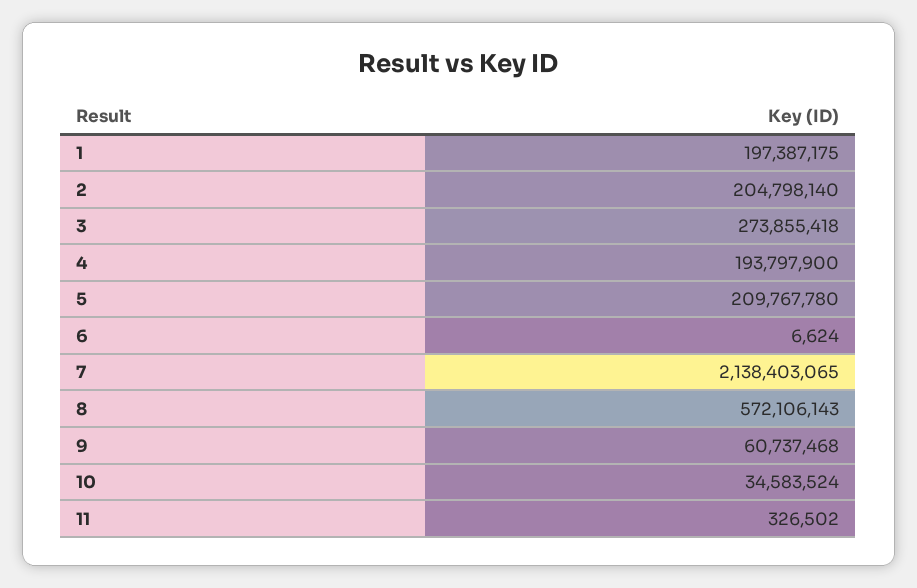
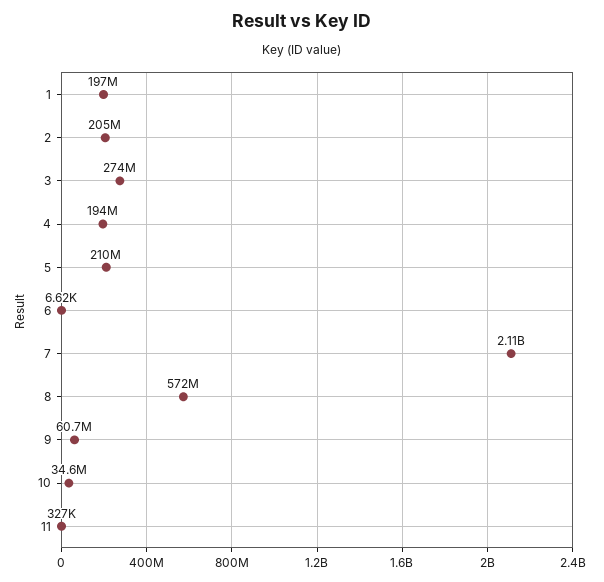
7: 2138403065 -> 2110000000

